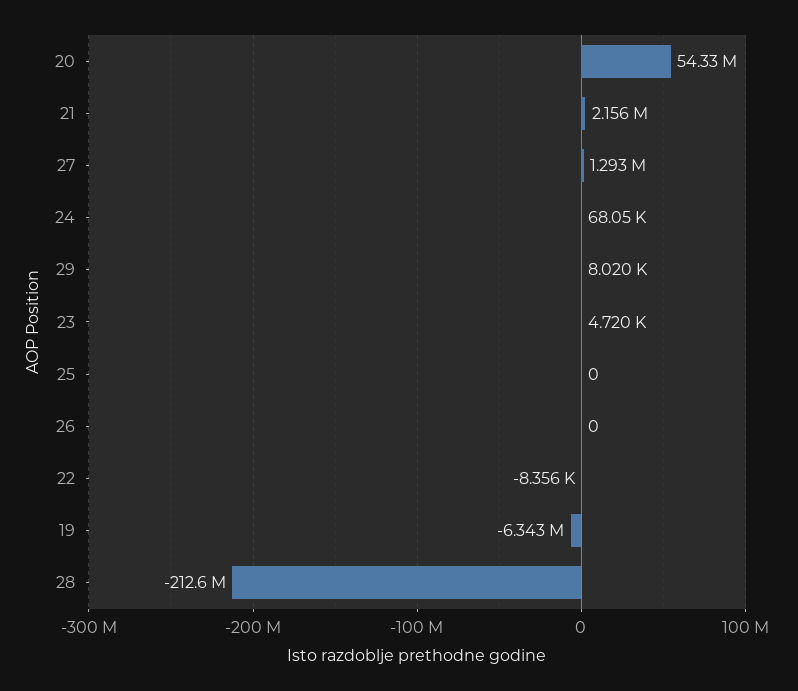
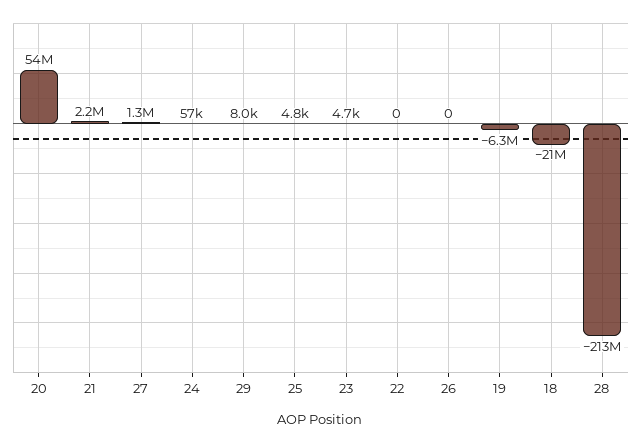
24: 68050 -> 57000
25: 0 -> 4800
22: -8356 -> 0
18: none -> -21000000

